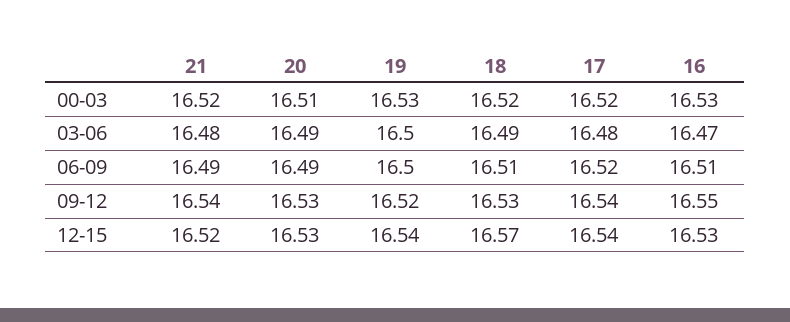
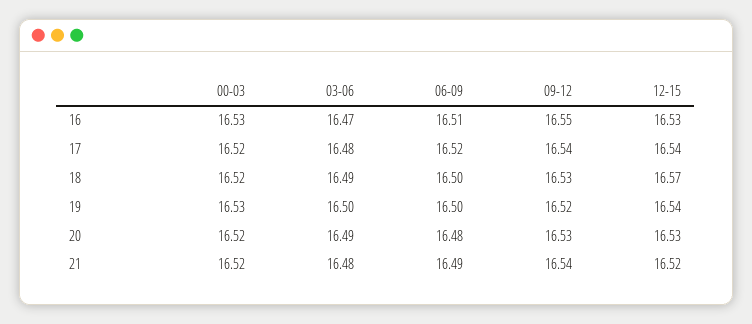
20, 00-03: 16.51 -> 16.52
20, 06-09: 16.49 -> 16.48
18, 06-09: 16.51 -> 16.5

